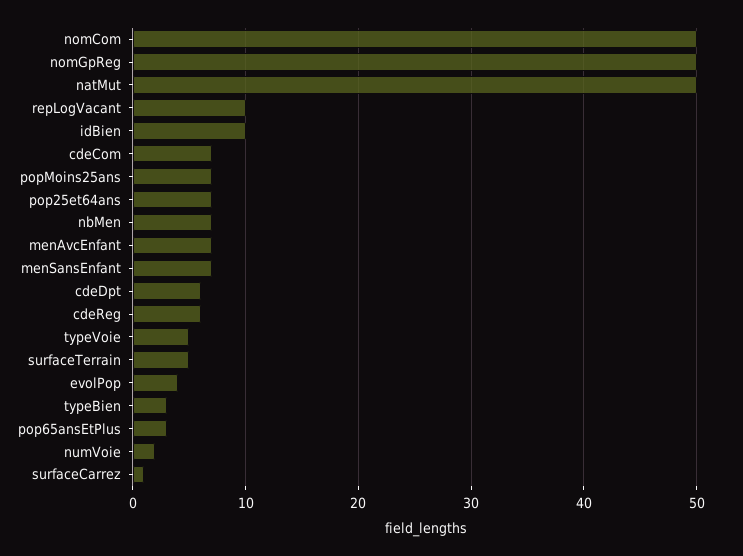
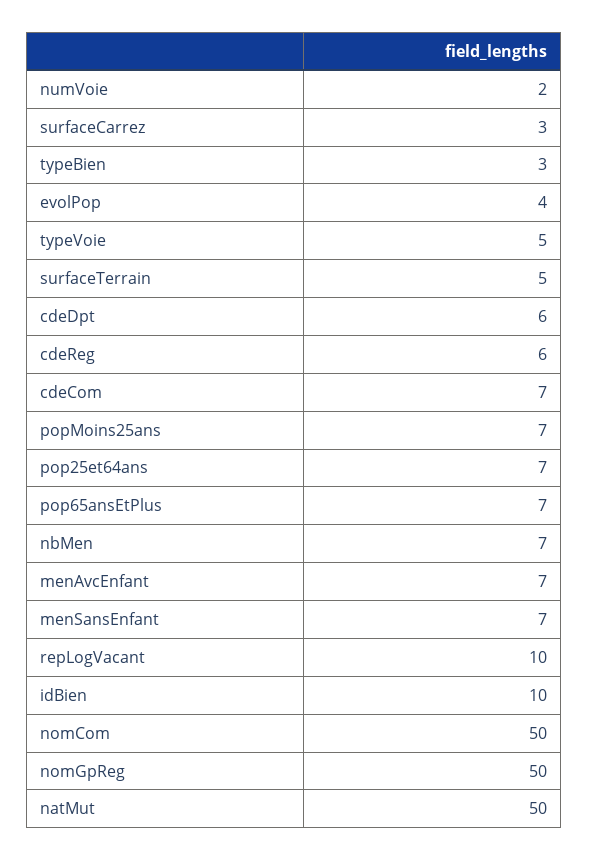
pop65ansEtPlus: 3 -> 7
surfaceCarrez: 1 -> 3

